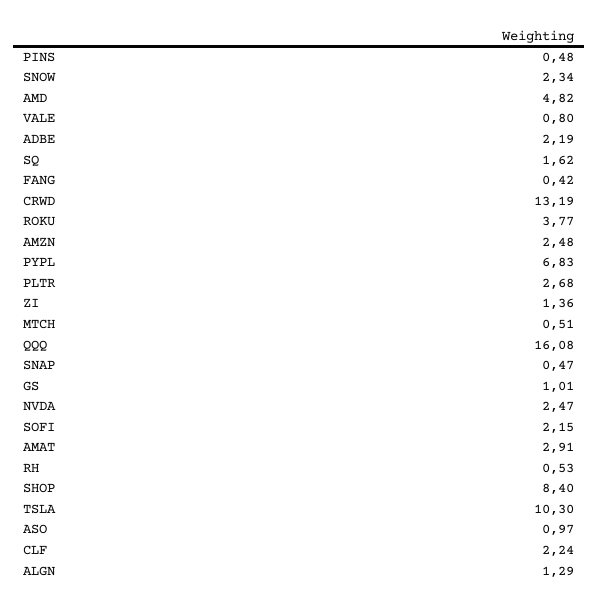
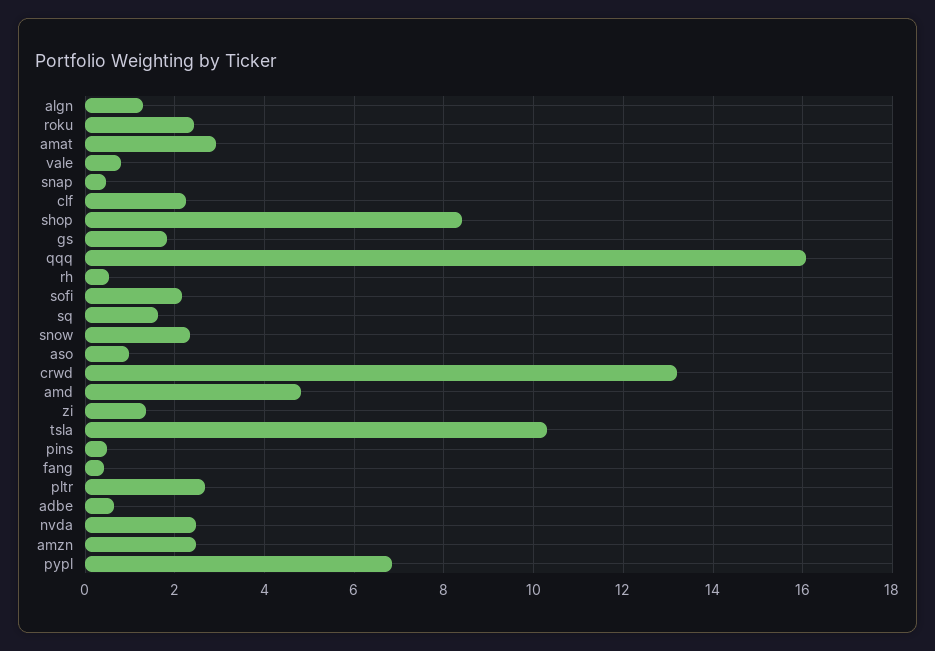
ADBE: 2.19 -> 0.6
ROKU: 3.77 -> 2.4
MTCH: 0.51 -> none
GS: 1.01 -> 1.8

